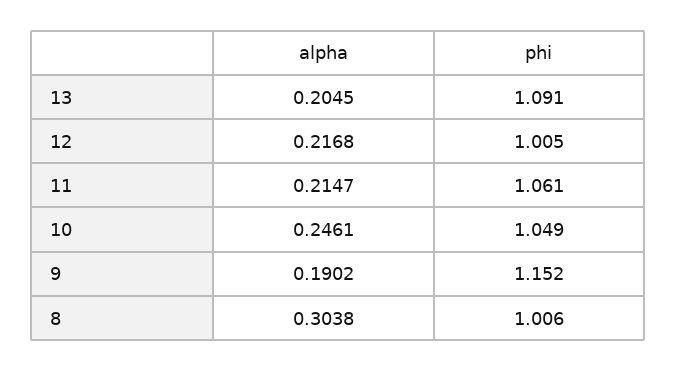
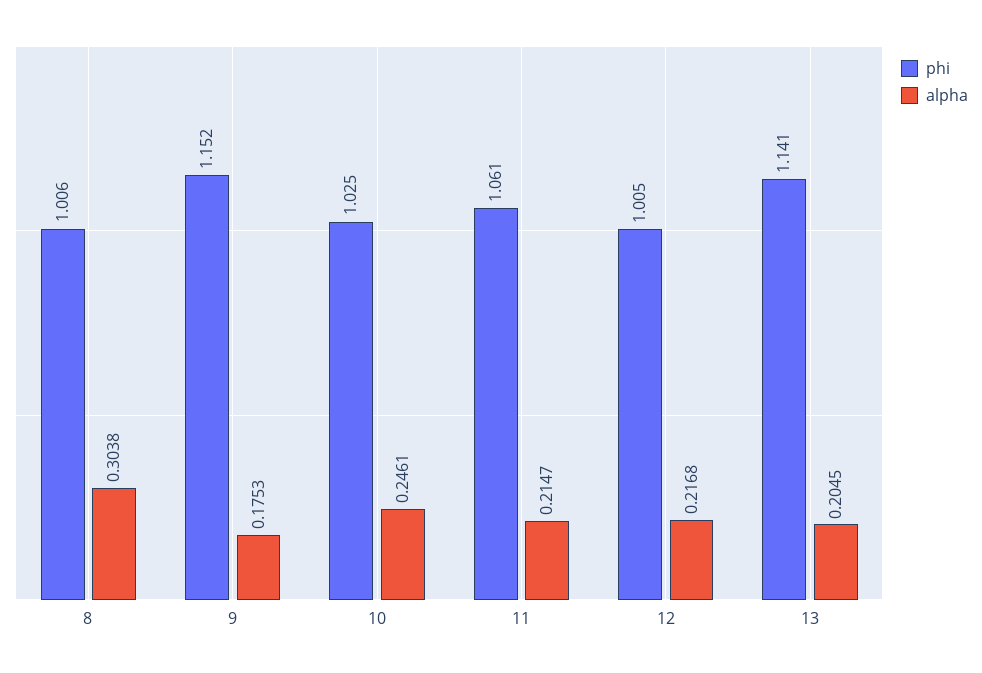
phi, 13: 1.091 -> 1.141
phi, 10: 1.049 -> 1.025
alpha, 9: 0.1902 -> 0.1753

